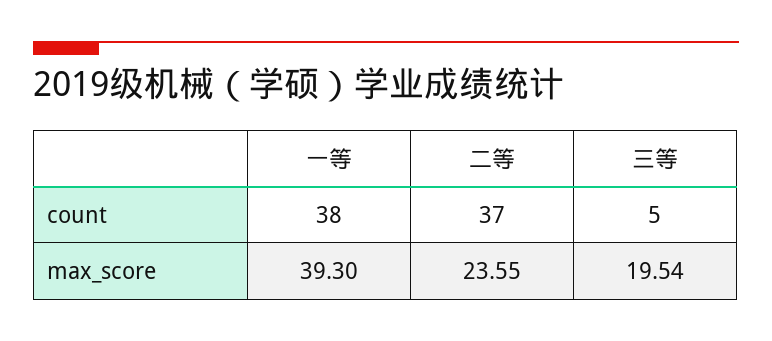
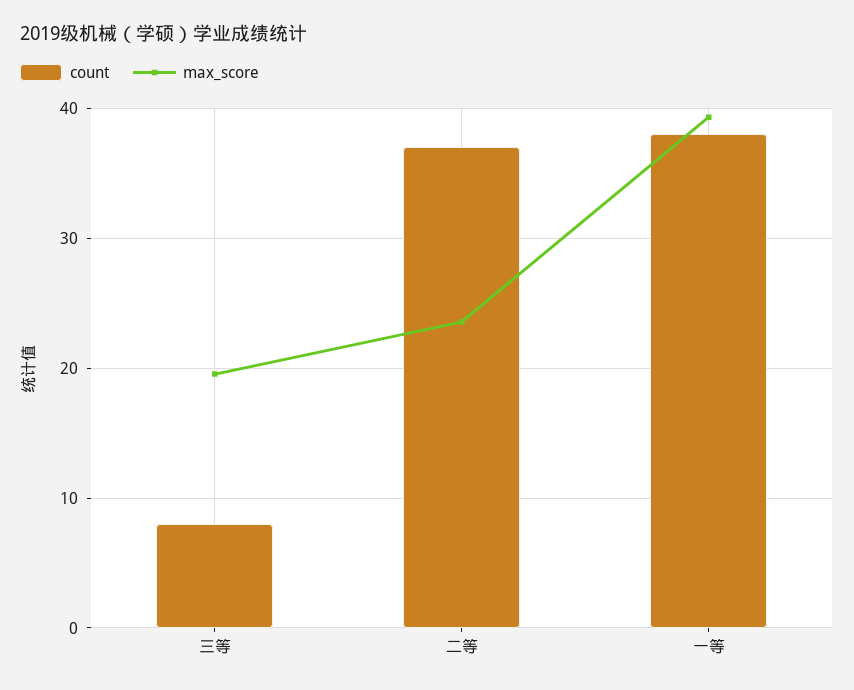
count, 三等: 5 -> 8

